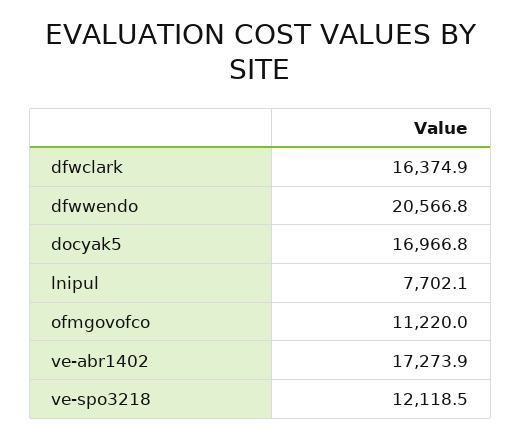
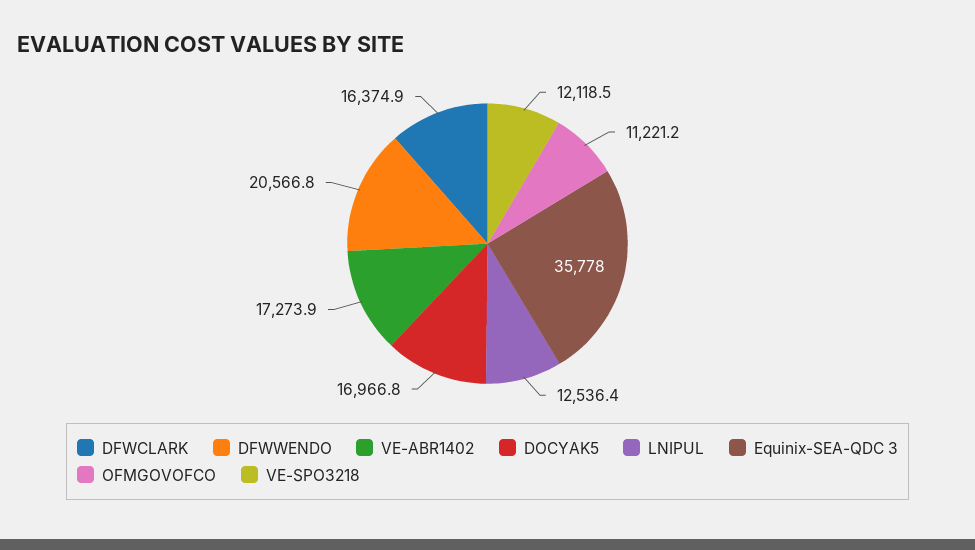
lnipul: 7702.1 -> 12536.4
ofmgovofco: 11220 -> 11221.2
Equinix-SEA-QDC 3: none -> 35778

